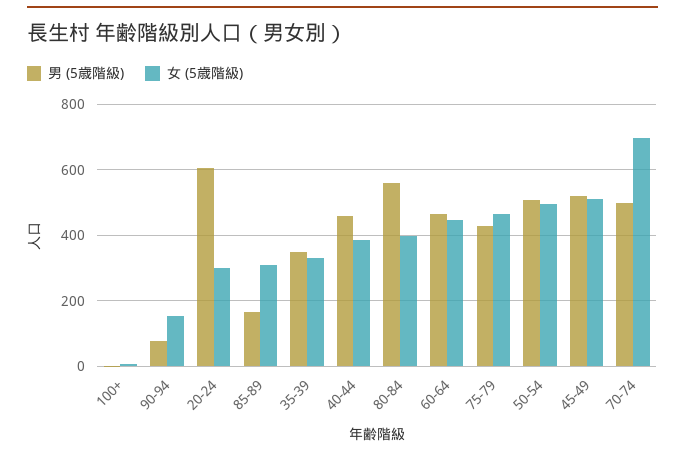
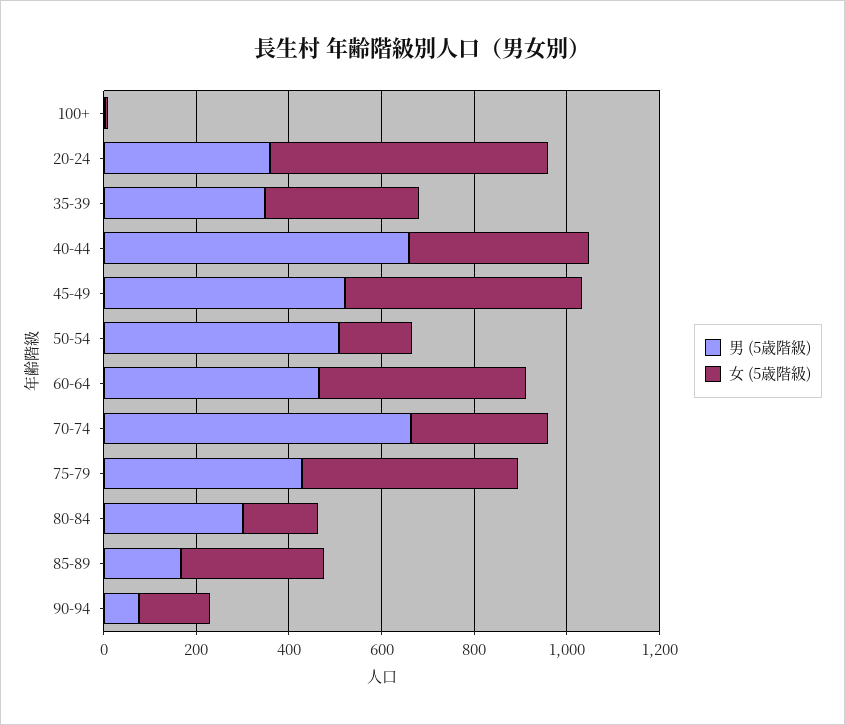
男 (5歳階級), 20-24: 600 -> 350
女 (5歳階級), 20-24: 300 -> 600
男 (5歳階級), 40-44: 460 -> 650
男 (5歳階級), 80-84: 560 -> 300
女 (5歳階級), 80-84: 400 -> 150
女 (5歳階級), 50-54: 500 -> 150
男 (5歳階級), 70-74: 500 -> 650
女 (5歳階級), 70-74: 700 -> 300

